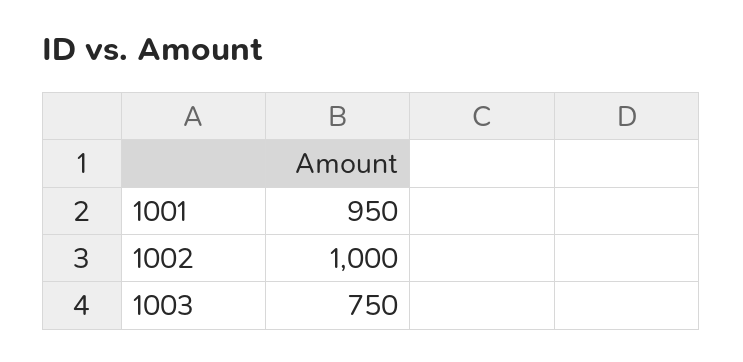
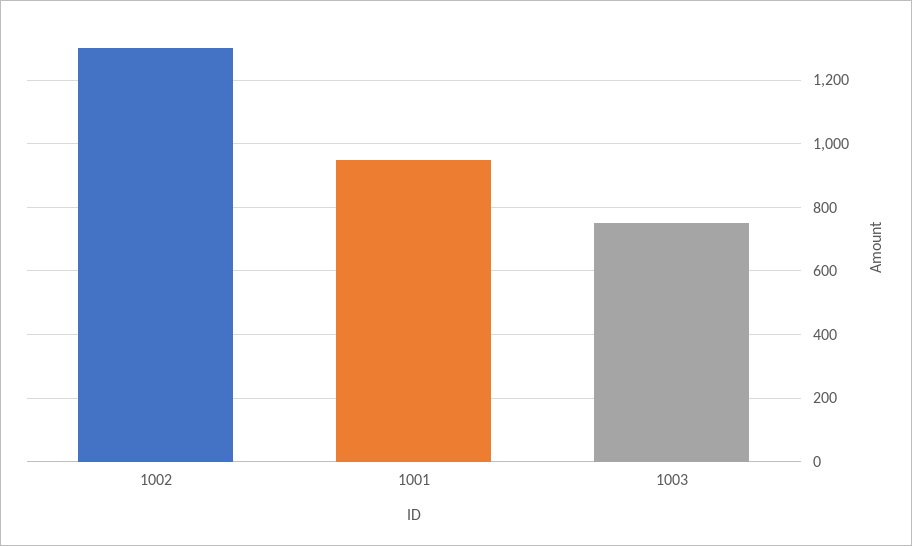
1002: 1000 -> 1300

